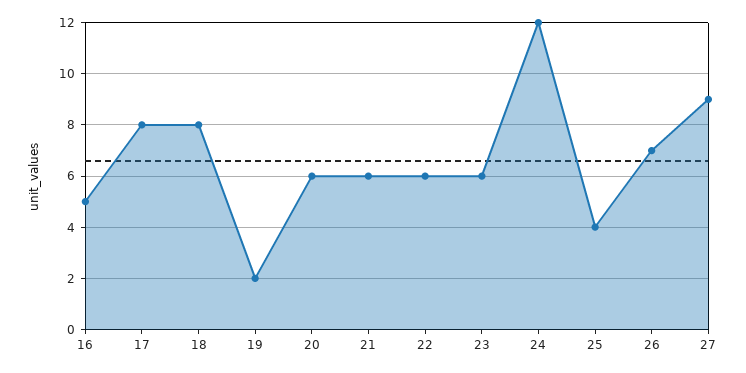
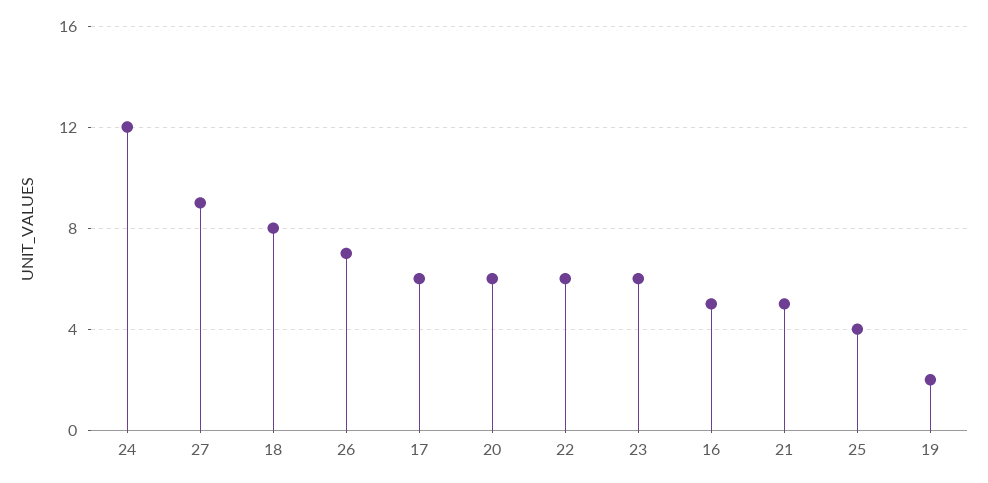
17: 8 -> 6
21: 6 -> 5

